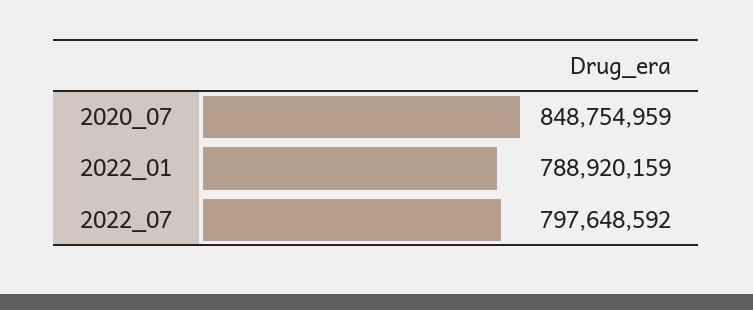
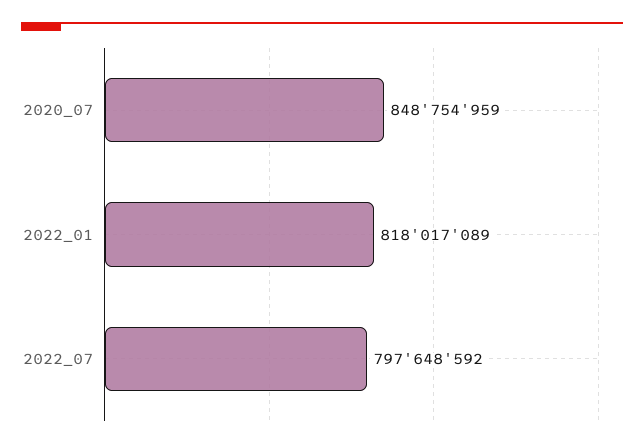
2022_01: 788920159 -> 818017089

